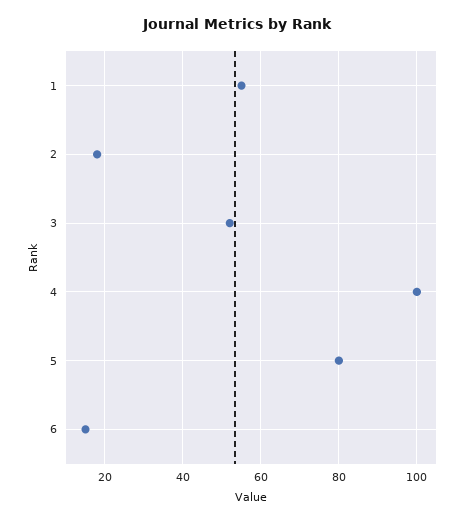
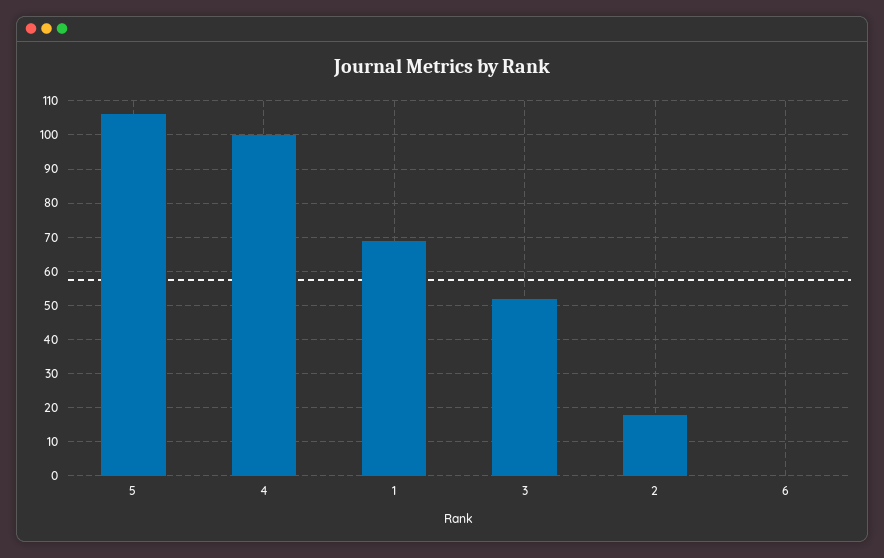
1: 55 -> 70
5: 80 -> 105
6: 15 -> 0

